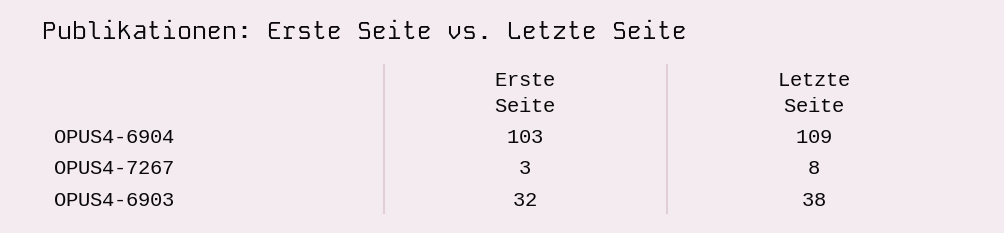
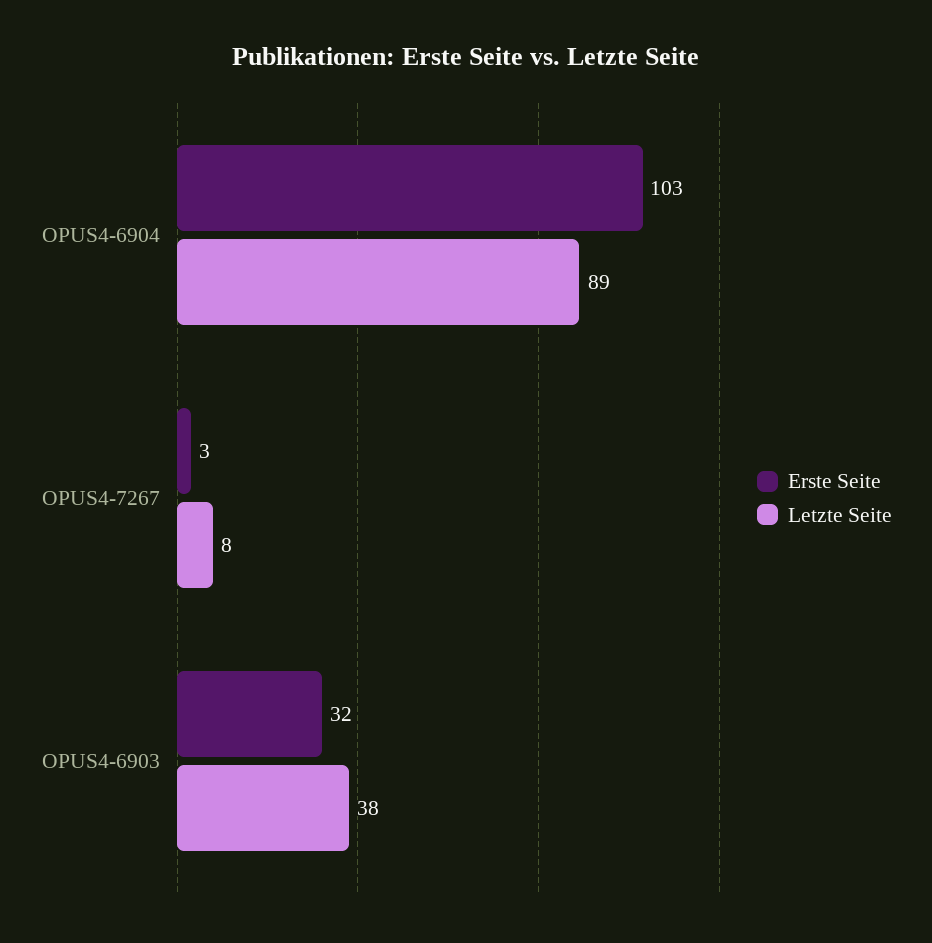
Letzte Seite, OPUS4-6904: 109 -> 89

